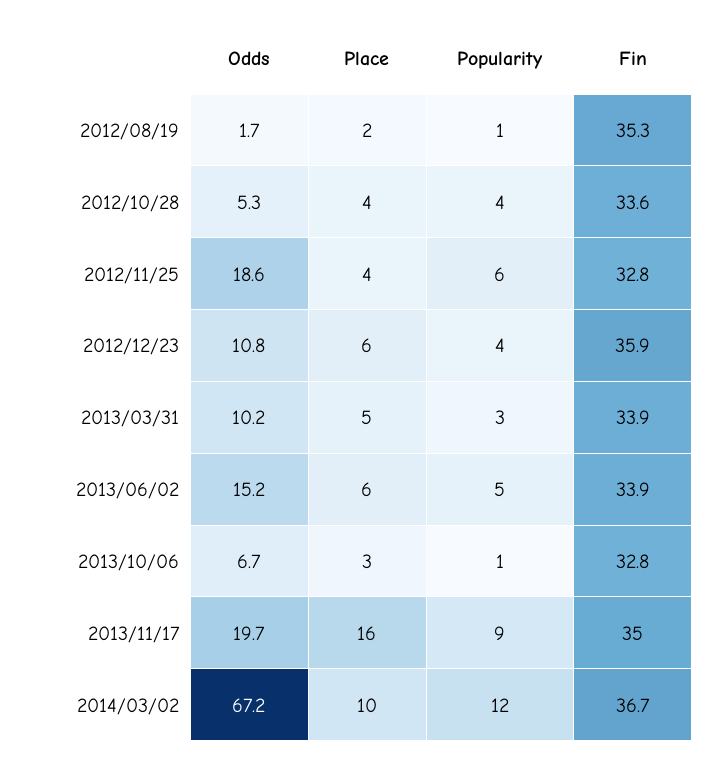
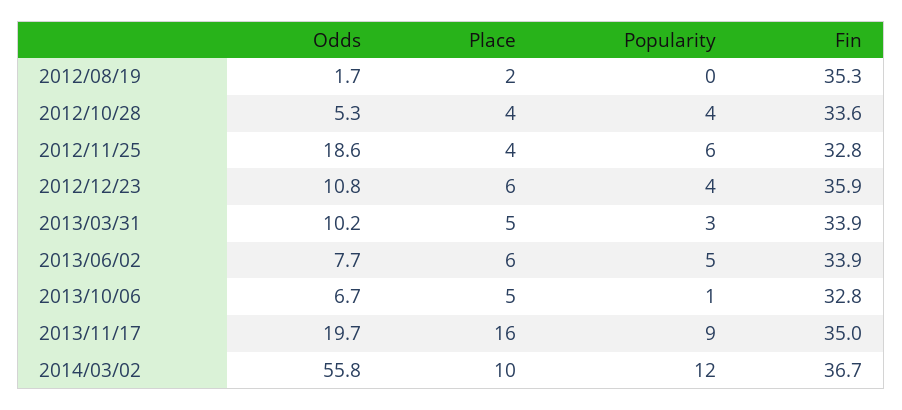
Popularity, 2012/08/19: 1 -> 0
Odds, 2013/06/02: 15.2 -> 7.7
Place, 2013/10/06: 3 -> 5
Odds, 2014/03/02: 67.2 -> 55.8

